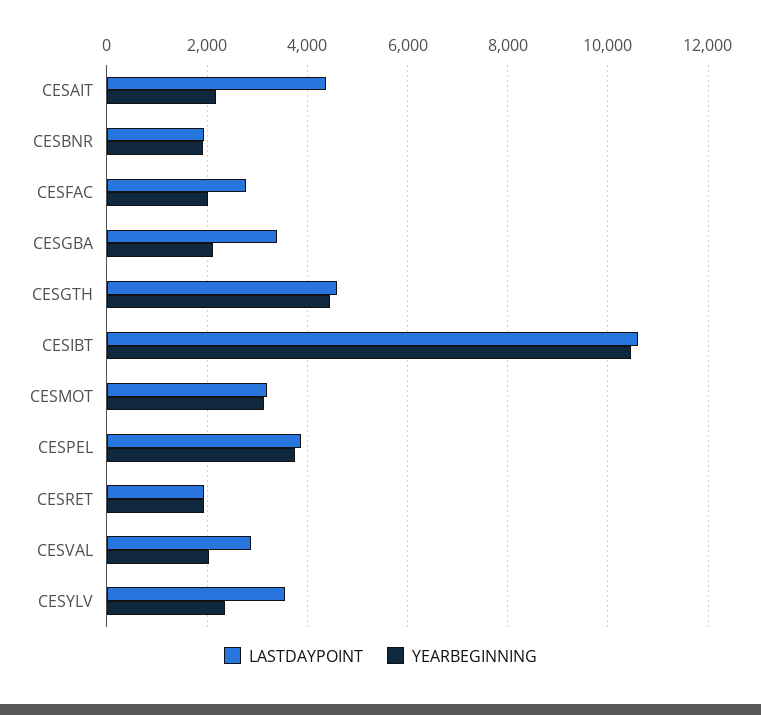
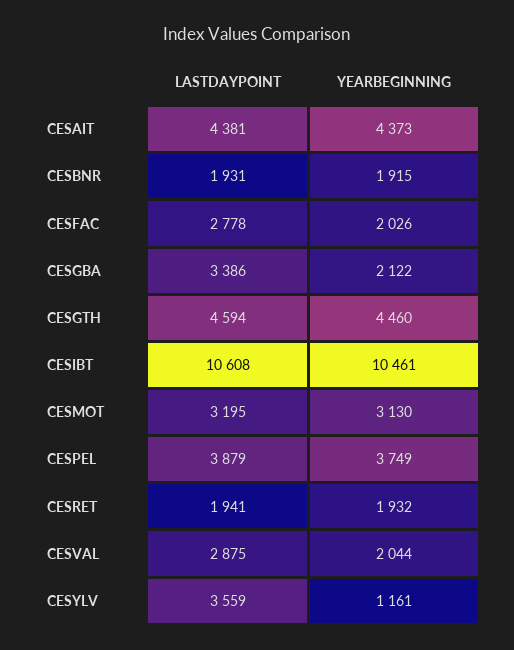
YEARBEGINNING, CESAIT: 2200 -> 4373
YEARBEGINNING, CESYLV: 2400 -> 1161

